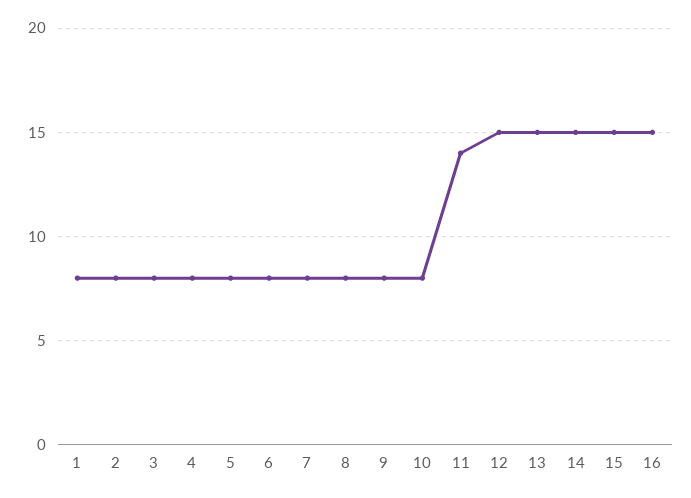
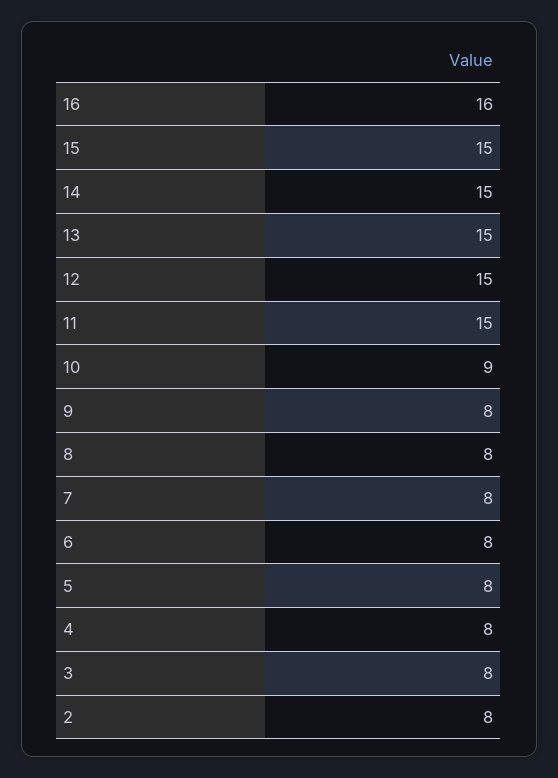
1: 8 -> none
10: 8 -> 9
11: 14 -> 15
16: 15 -> 16

